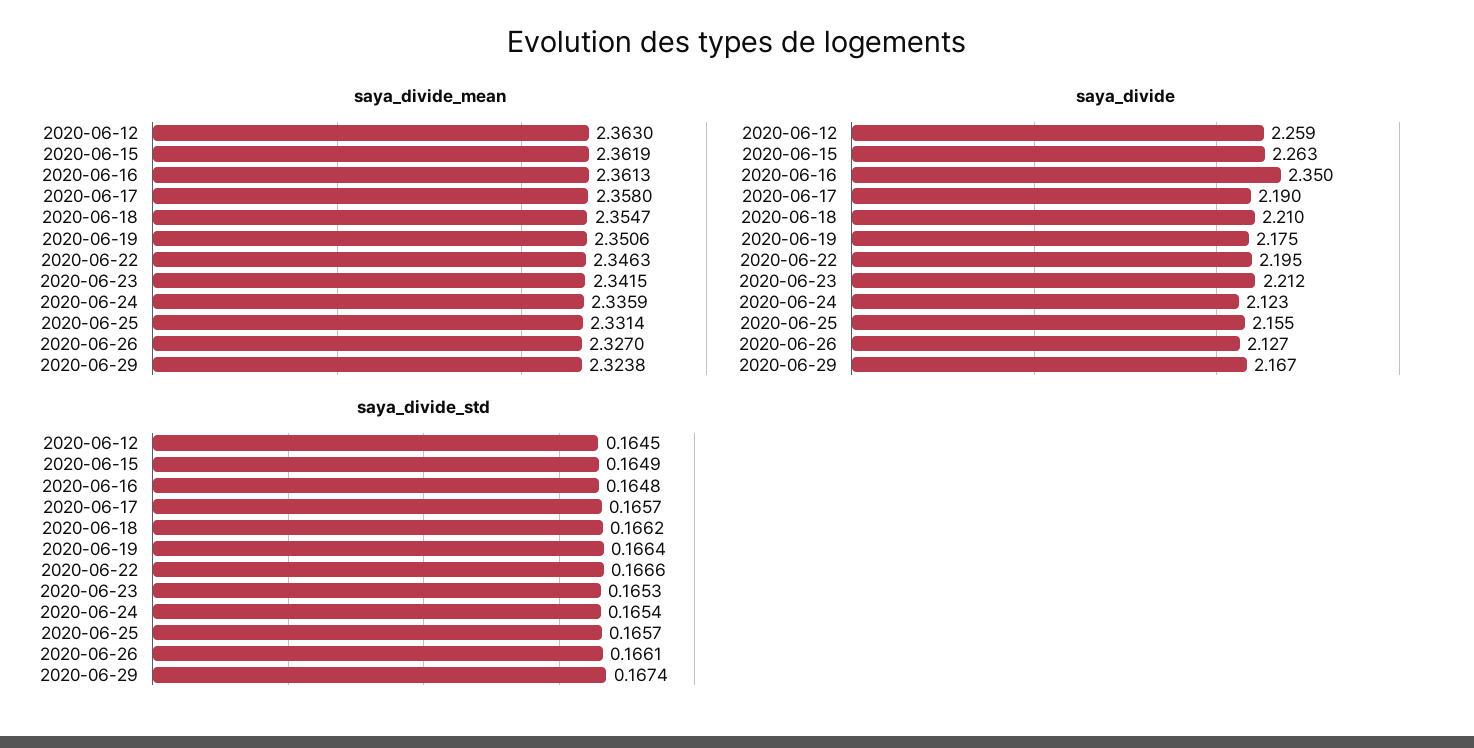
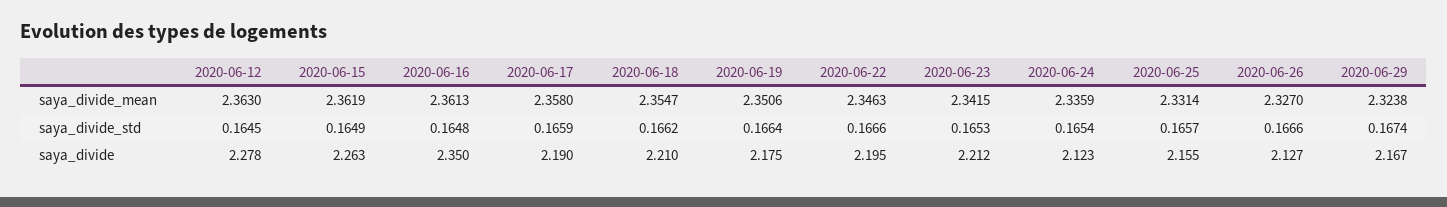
saya_divide, 2020-06-12: 2.259 -> 2.278
saya_divide_std, 2020-06-17: 0.1657 -> 0.1659
saya_divide_std, 2020-06-26: 0.1661 -> 0.1666

